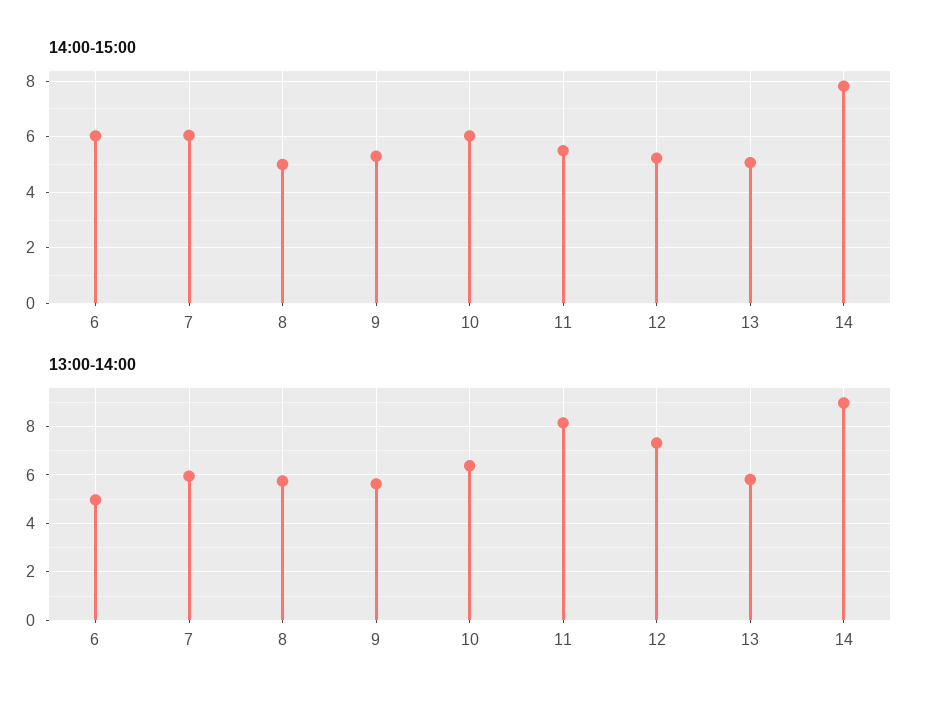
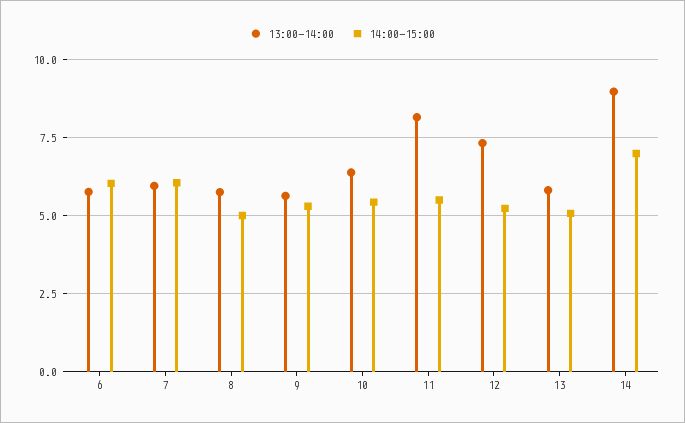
14:00-15:00, 10: 6 -> 5.5
14:00-15:00, 14: 7.75 -> 7
13:00-14:00, 6: 5 -> 5.75

